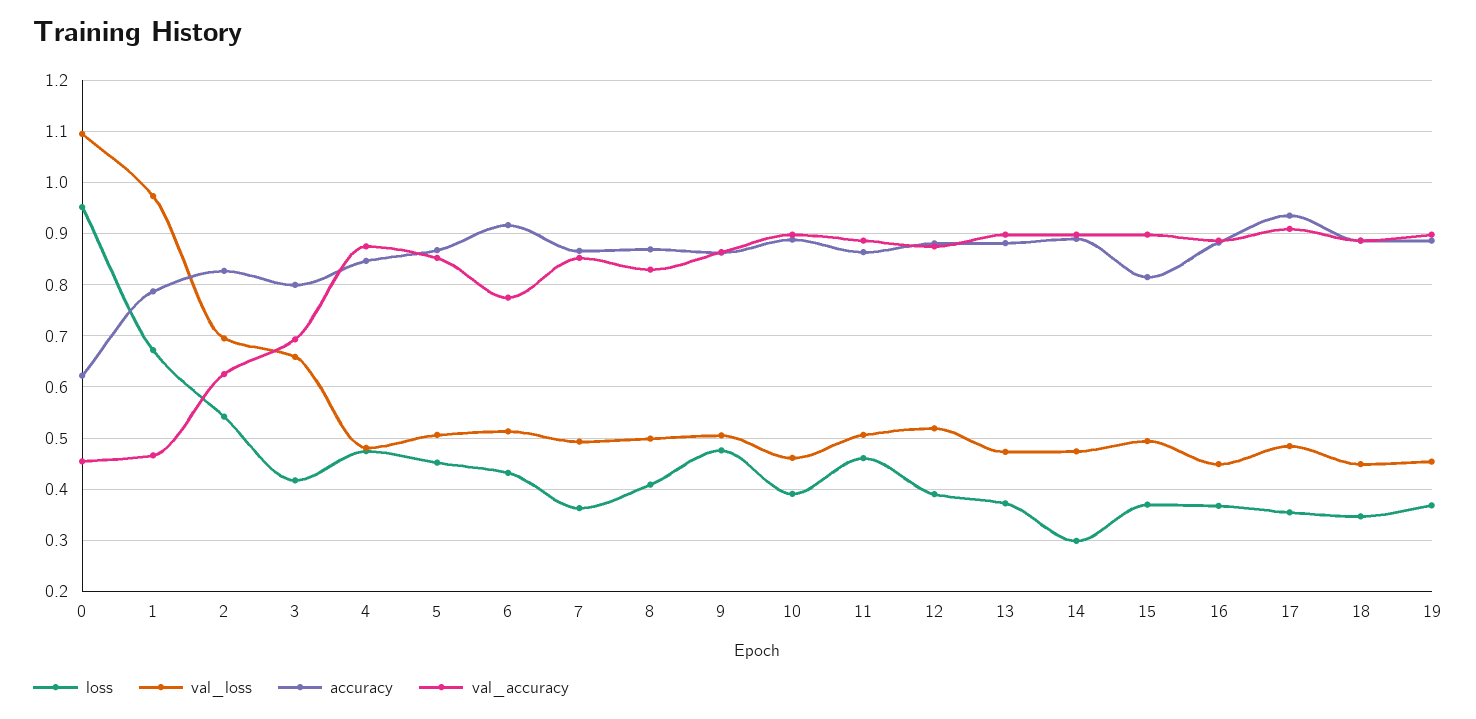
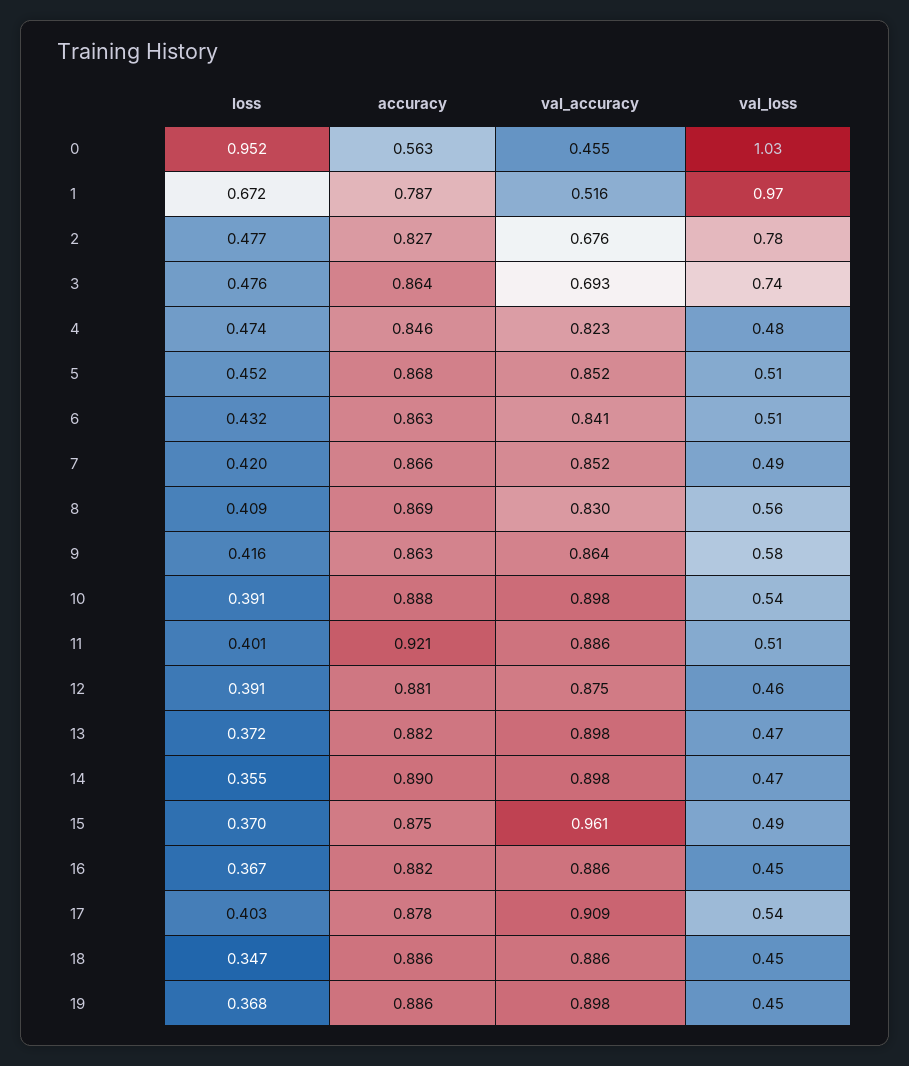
val_loss, 0: 1.1 -> 1.03
accuracy, 0: 0.62 -> 0.563
val_accuracy, 1: 0.46 -> 0.516
loss, 2: 0.54 -> 0.477
val_loss, 2: 0.7 -> 0.78
val_accuracy, 2: 0.62 -> 0.676
loss, 3: 0.42 -> 0.476
val_loss, 3: 0.66 -> 0.74
accuracy, 3: 0.8 -> 0.864
val_accuracy, 4: 0.88 -> 0.823
accuracy, 6: 0.92 -> 0.863
val_accuracy, 6: 0.78 -> 0.841
loss, 7: 0.36 -> 0.42
val_loss, 8: 0.5 -> 0.56
loss, 9: 0.48 -> 0.416
val_loss, 9: 0.5 -> 0.58
val_loss, 10: 0.46 -> 0.54
loss, 11: 0.46 -> 0.401
accuracy, 11: 0.86 -> 0.921
val_loss, 12: 0.52 -> 0.46
loss, 14: 0.3 -> 0.355
accuracy, 15: 0.82 -> 0.875
val_accuracy, 15: 0.9 -> 0.961
loss, 17: 0.36 -> 0.403
val_loss, 17: 0.48 -> 0.54
accuracy, 17: 0.94 -> 0.878

